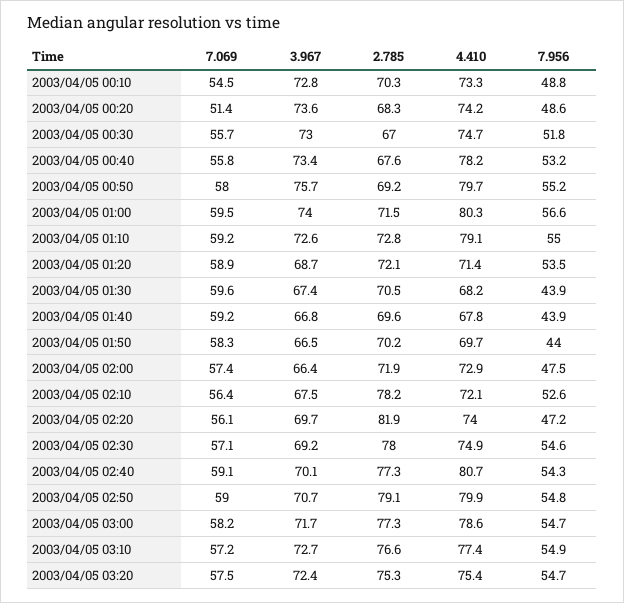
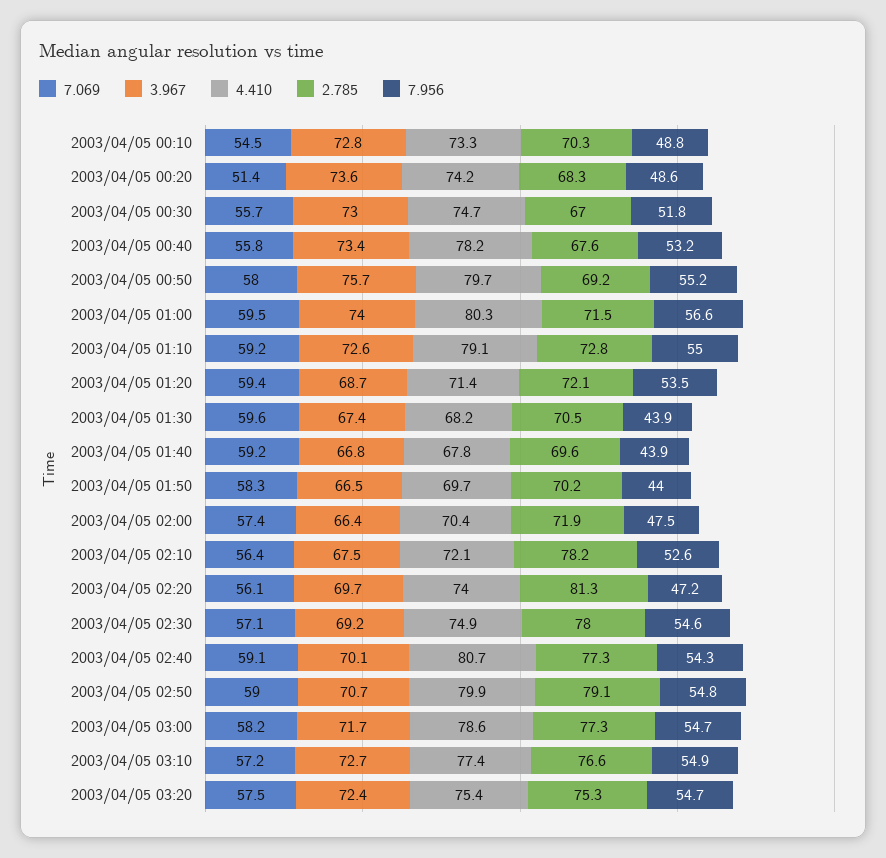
7.069, 2003/04/05 01:20: 58.9 -> 59.4
4.410, 2003/04/05 02:00: 72.9 -> 70.4
2.785, 2003/04/05 02:20: 81.9 -> 81.3

